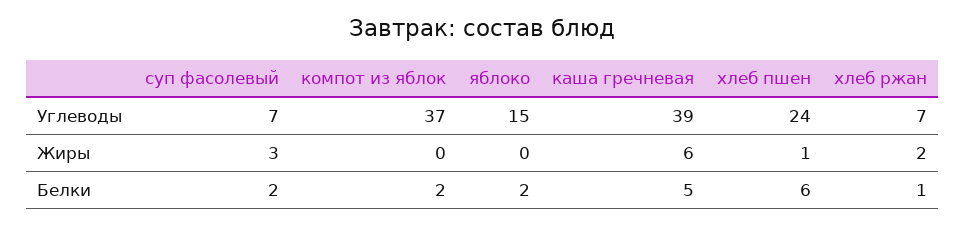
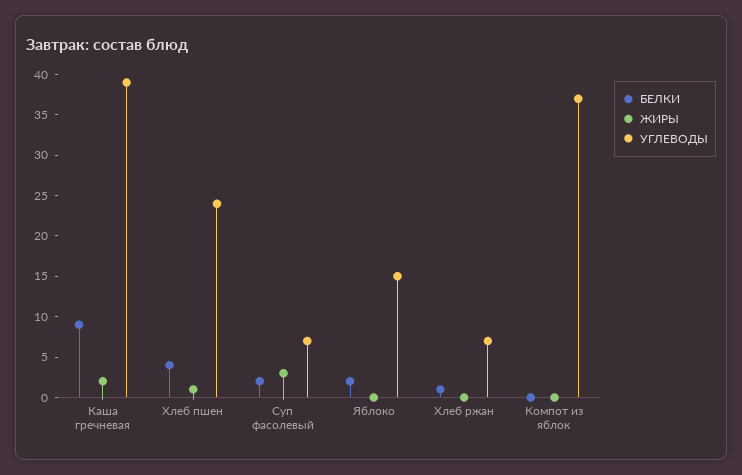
Жиры, каша гречневая: 6 -> 2
Жиры, хлеб ржан: 2 -> 0
Белки, компот из яблок: 2 -> 0
Белки, каша гречневая: 5 -> 9
Белки, хлеб пшен: 6 -> 4

